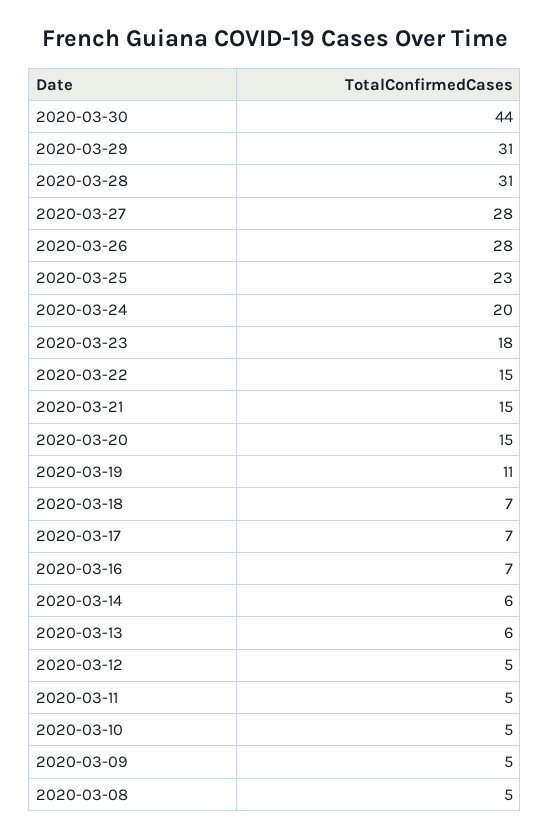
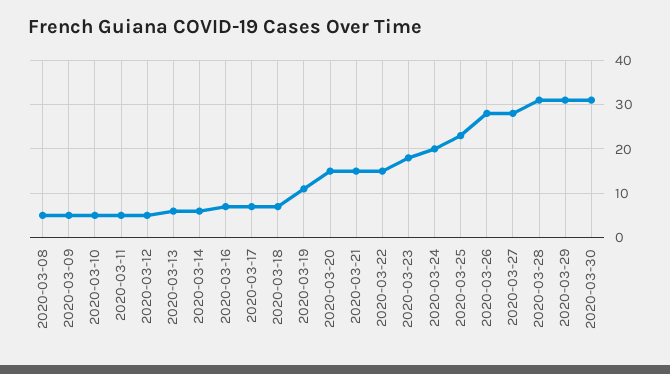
2020-03-30: 44 -> 30

